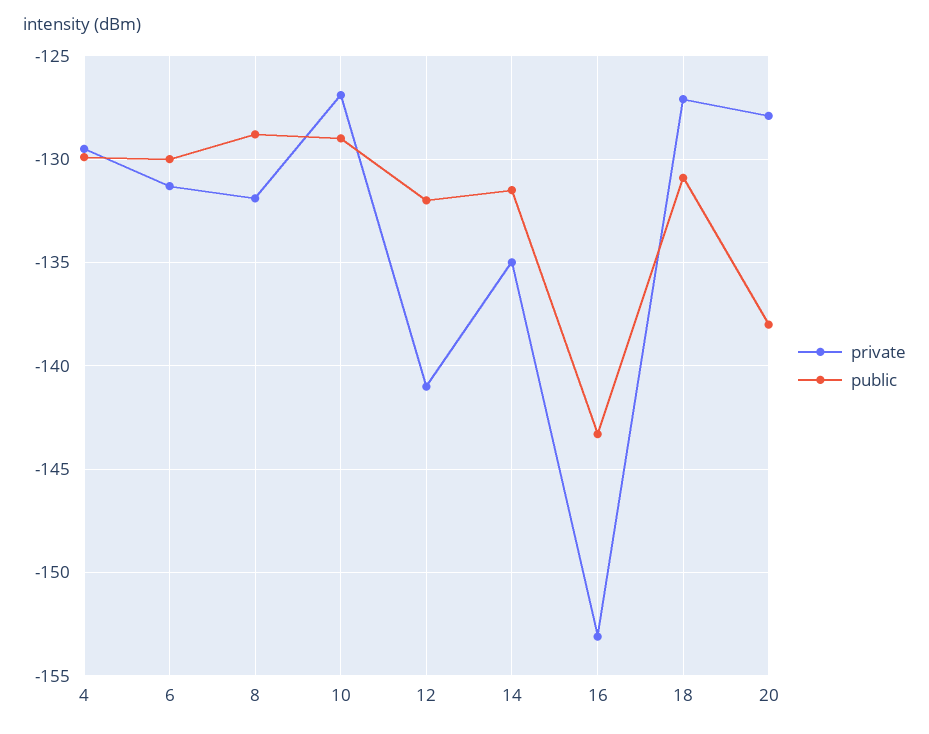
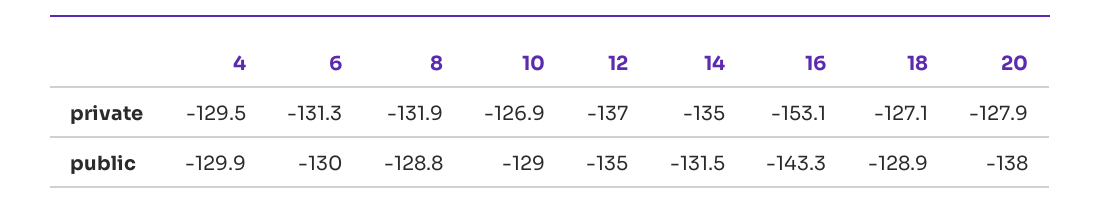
private, 12: -141 -> -137
public, 12: -132 -> -135
public, 18: -131 -> -128.9

